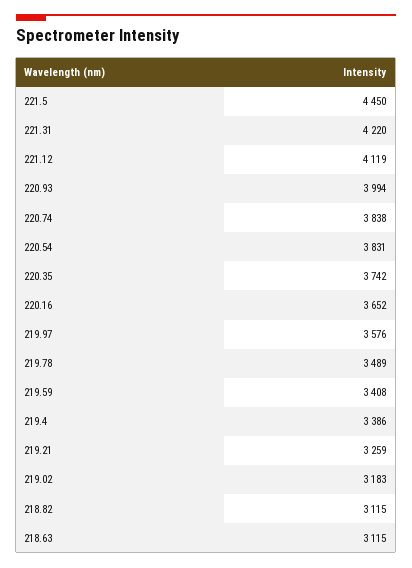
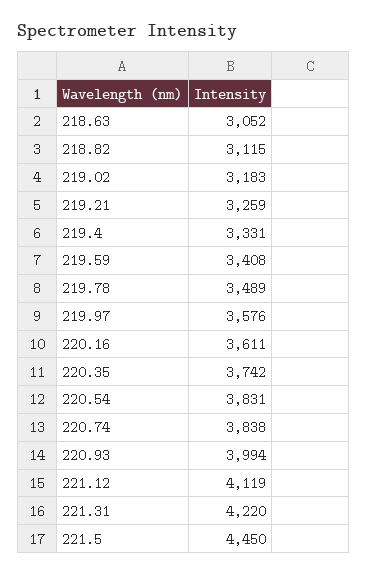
220.16: 3652 -> 3611
219.4: 3386 -> 3331
218.63: 3115 -> 3052

